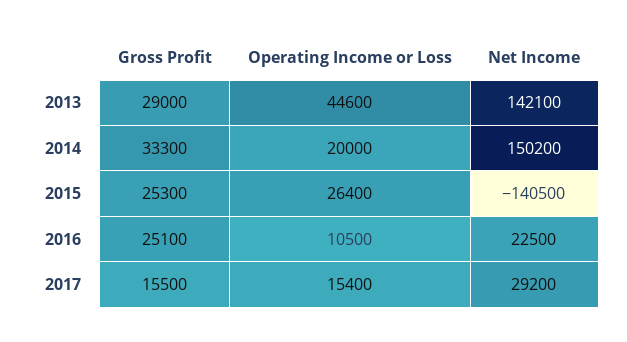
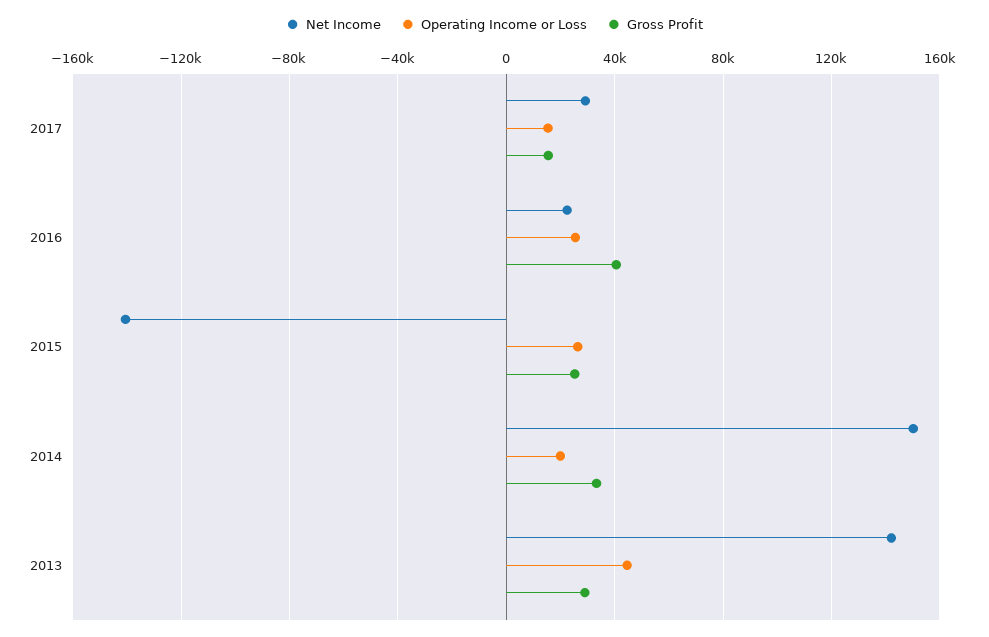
Gross Profit, 2016: 25100 -> 40000
Operating Income or Loss, 2016: 10500 -> 25000

